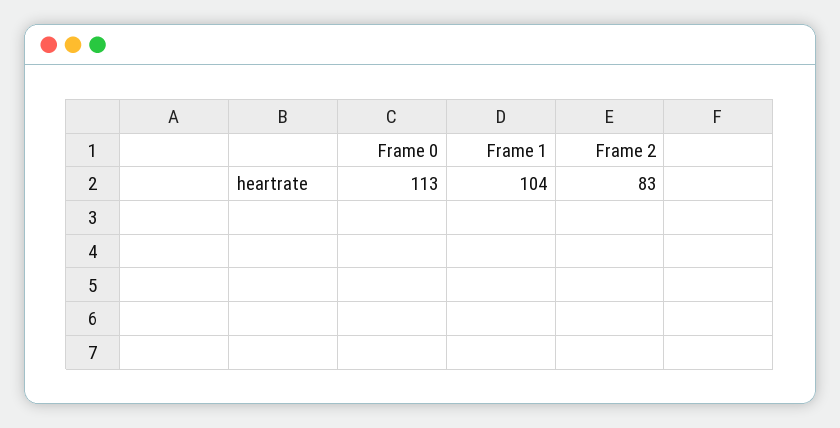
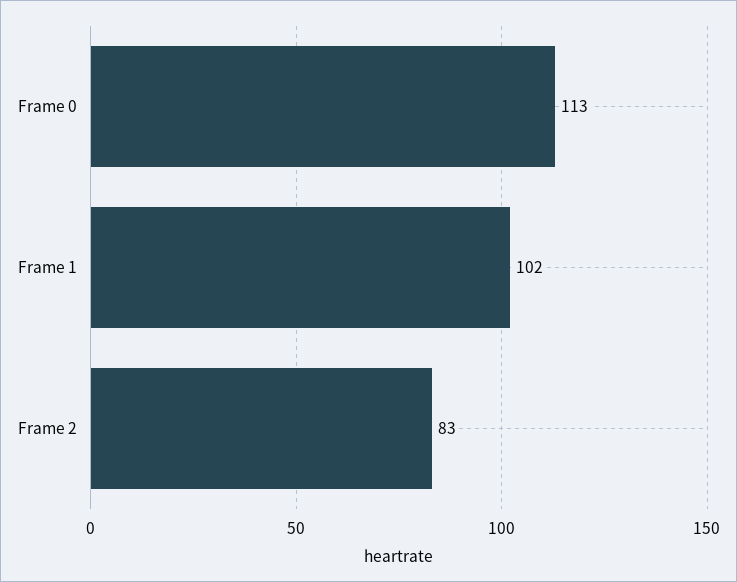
Frame 1: 104 -> 102

